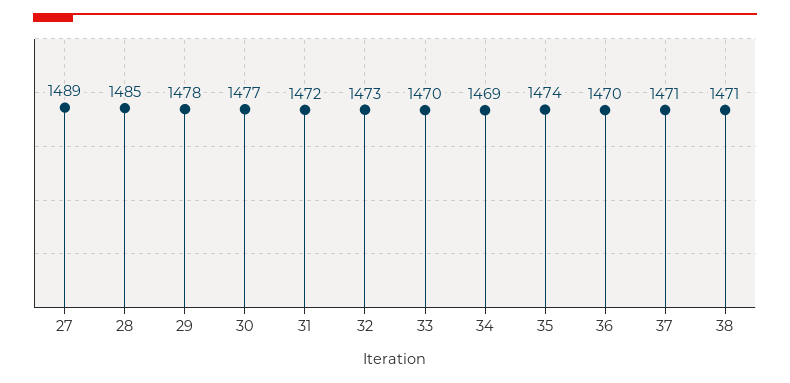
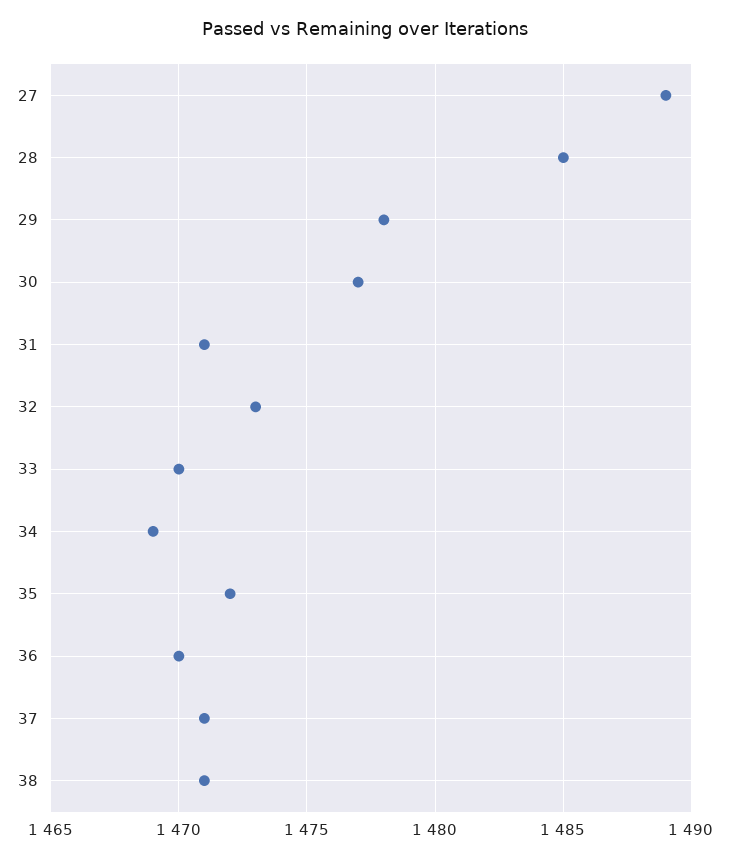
31: 1472 -> 1471
35: 1474 -> 1472

